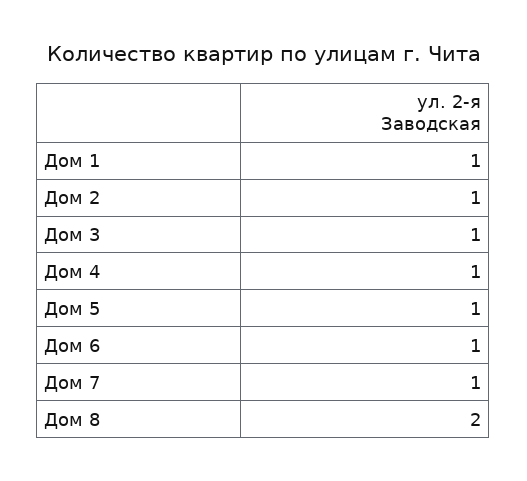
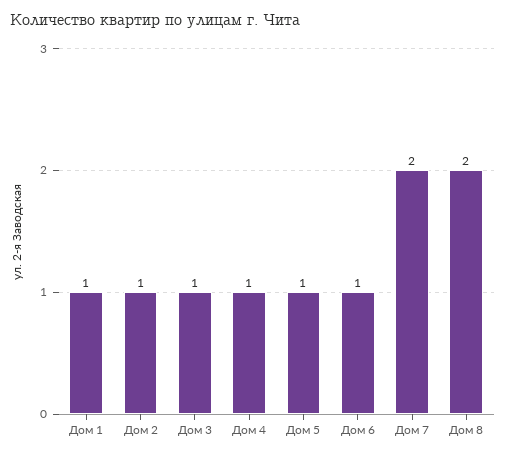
Дом 7: 1 -> 2

